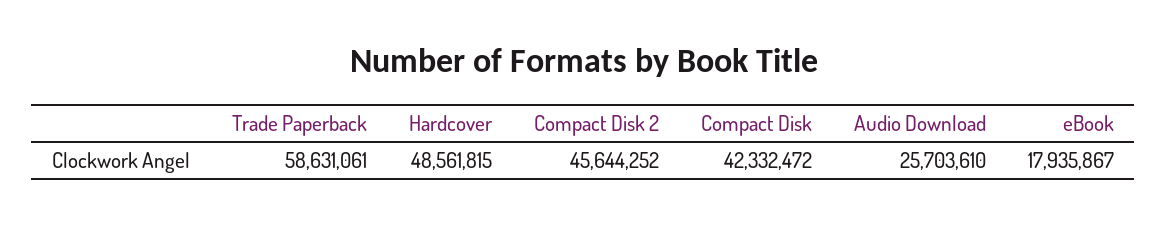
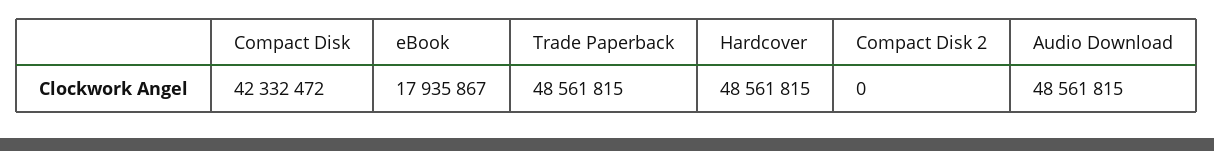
Trade Paperback: 58631061 -> 48561815
Compact Disk 2: 45644252 -> 0
Audio Download: 25703610 -> 48561815

